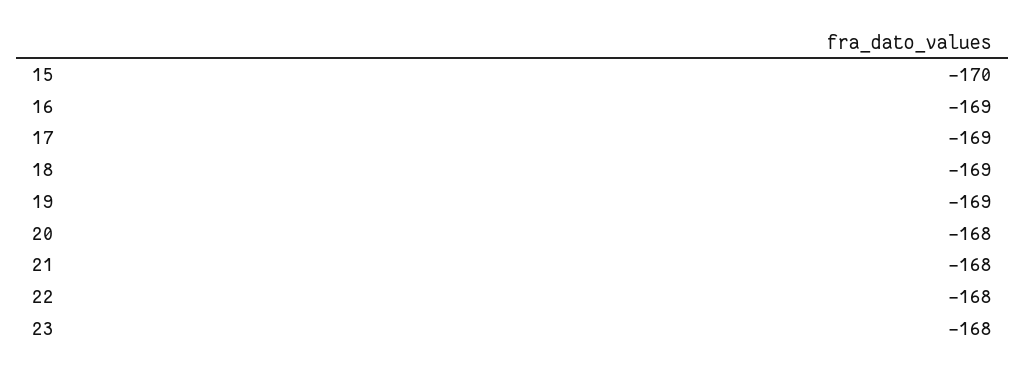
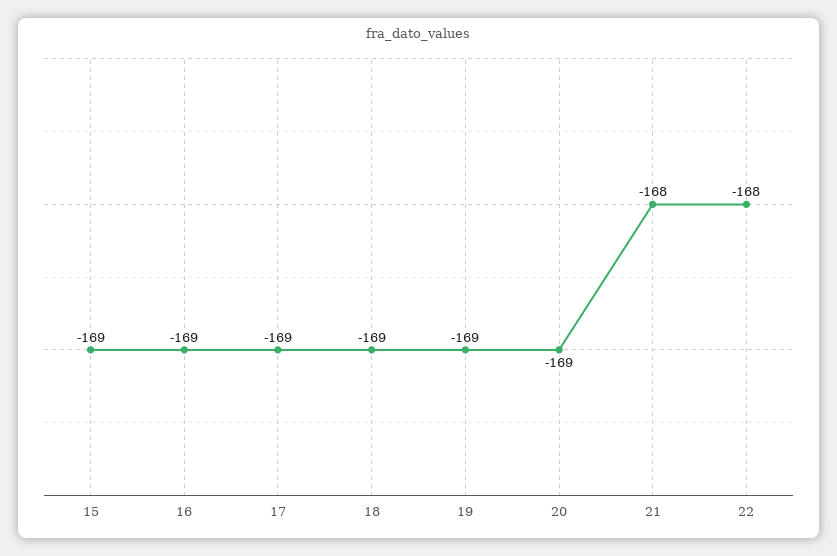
15: -170 -> -169
20: -168 -> -169
23: -168 -> none

